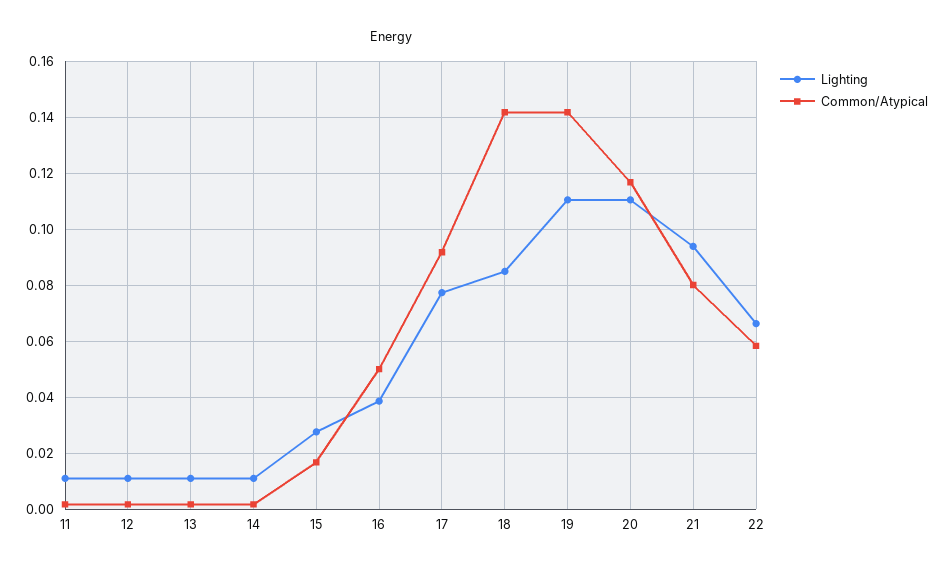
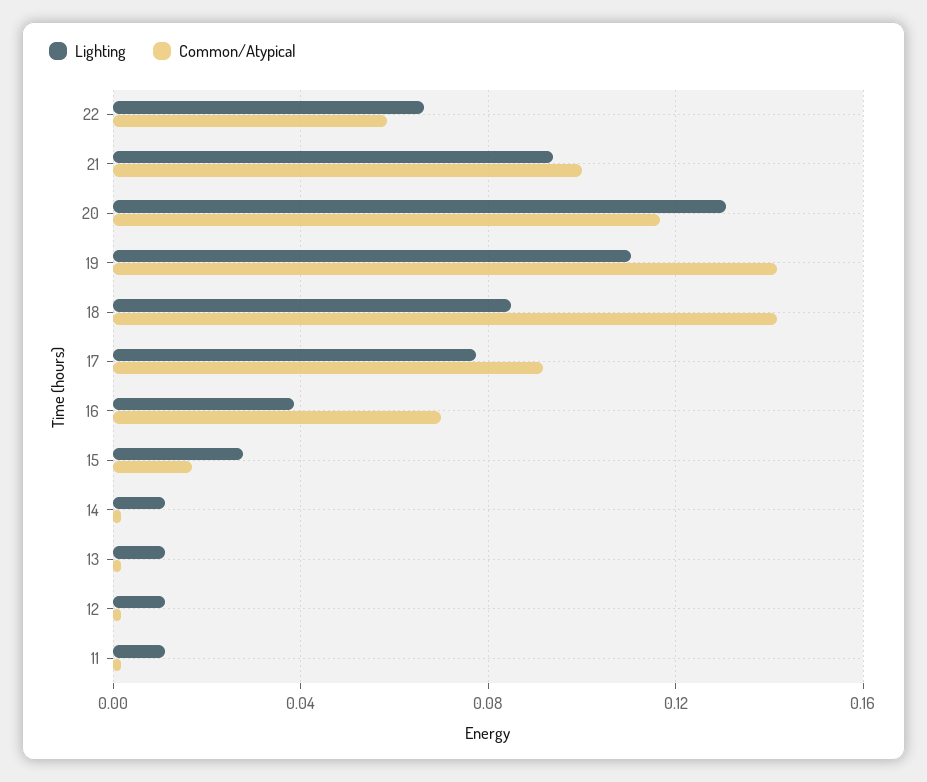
Common/Atypical, 16: 0.05 -> 0.07
Lighting, 20: 0.11 -> 0.13
Common/Atypical, 21: 0.08 -> 0.1

